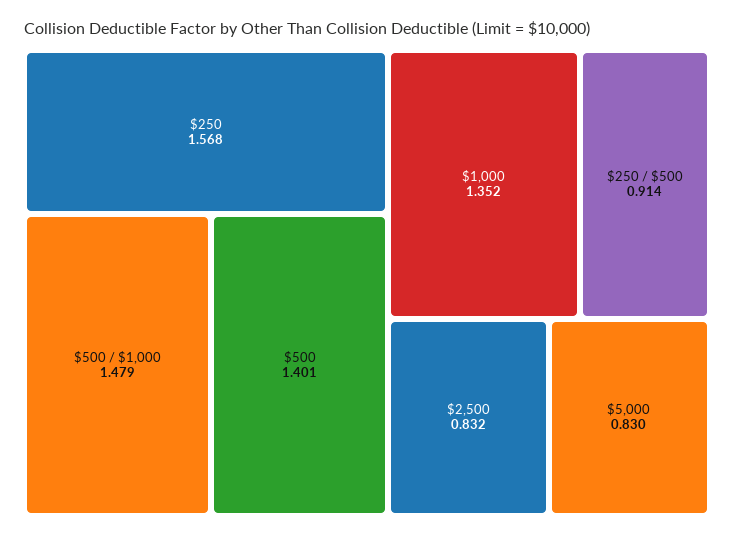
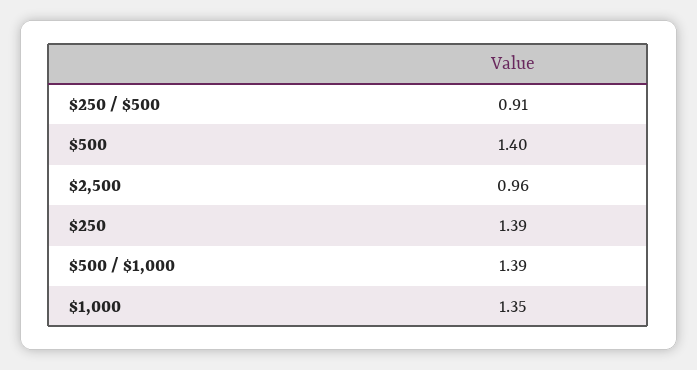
$250: 1.568 -> 1.39
$500 / $1,000: 1.479 -> 1.39
$2,500: 0.832 -> 0.96
$5,000: 0.83 -> none

